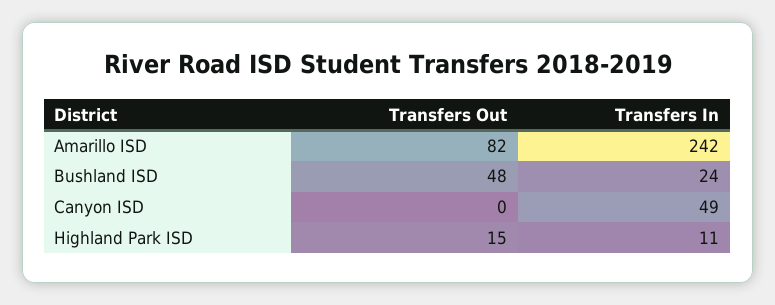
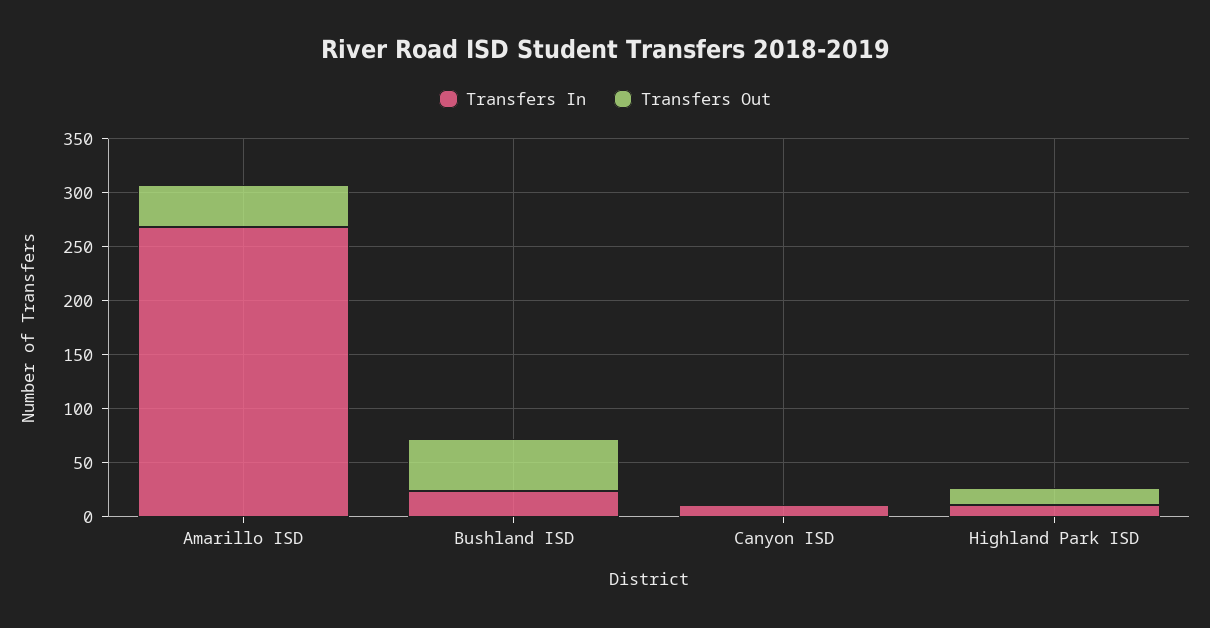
Transfers Out, Amarillo ISD: 82 -> 40
Transfers In, Amarillo ISD: 242 -> 270
Transfers In, Canyon ISD: 49 -> 10

